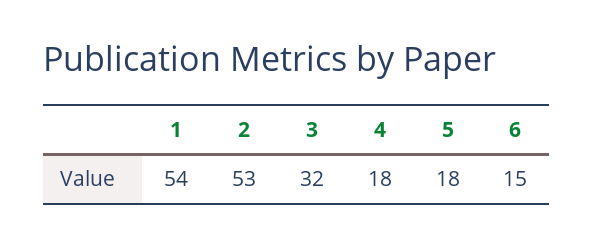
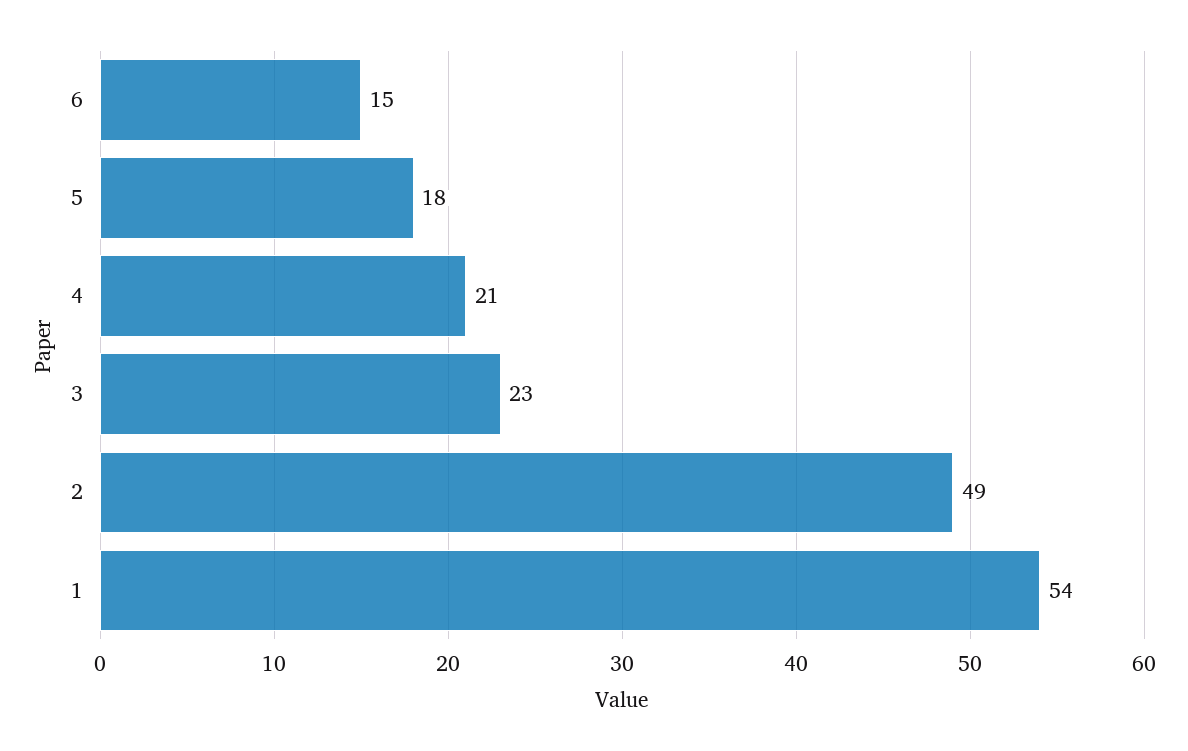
2: 53 -> 49
3: 32 -> 23
4: 18 -> 21

